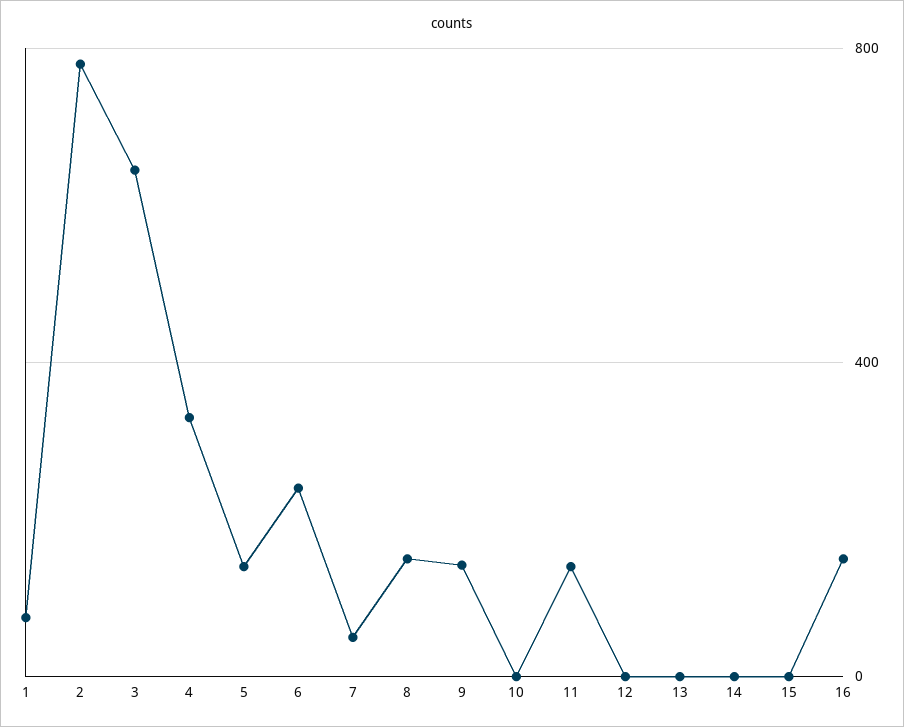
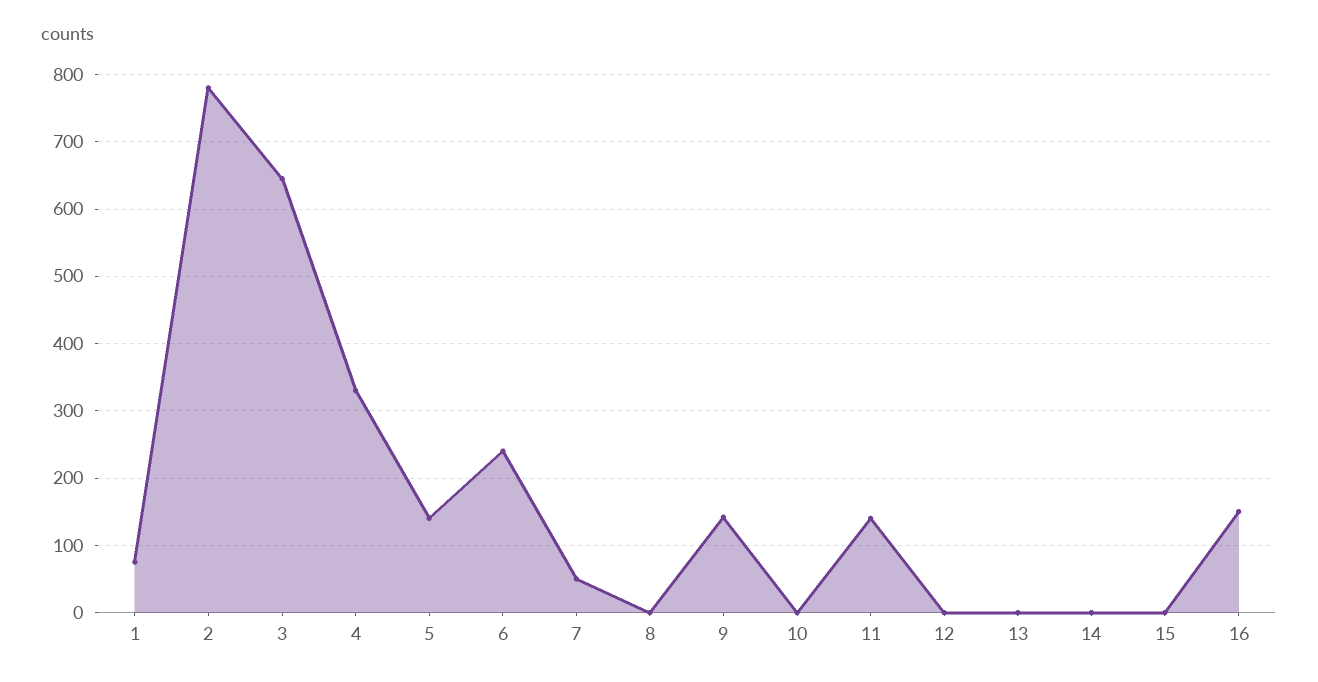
8: 150 -> 0

